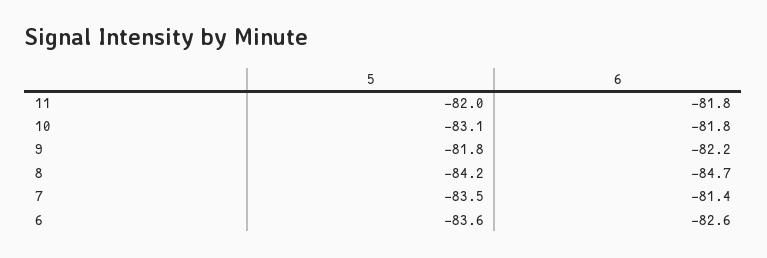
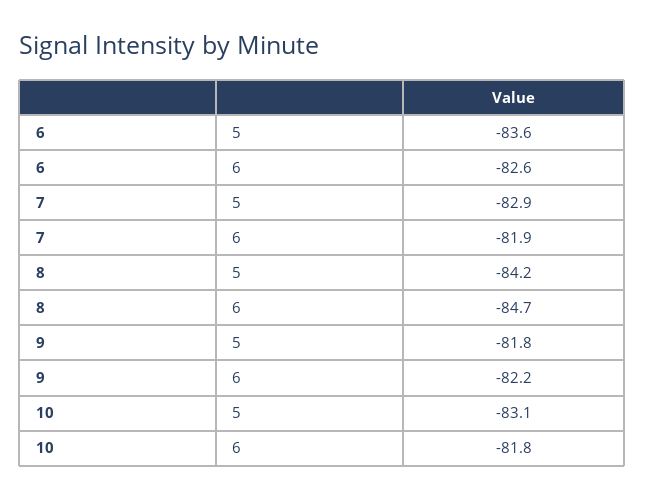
5, 11: -82 -> none
6, 11: -81.8 -> none
5, 7: -83.5 -> -82.9
6, 7: -81.4 -> -81.9

